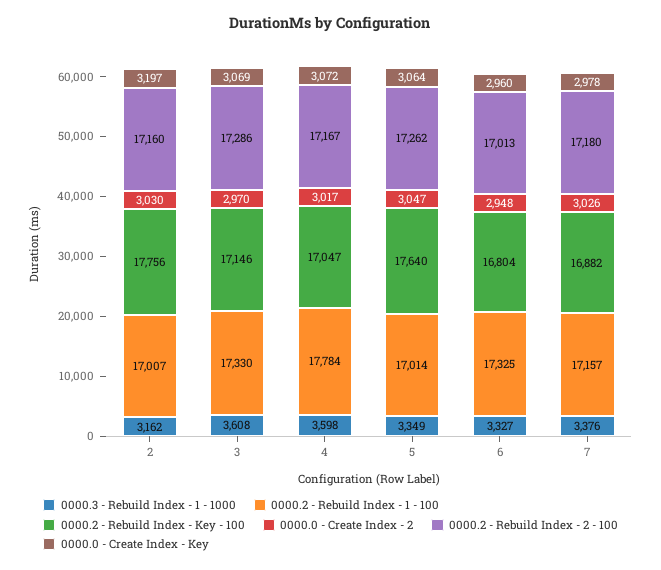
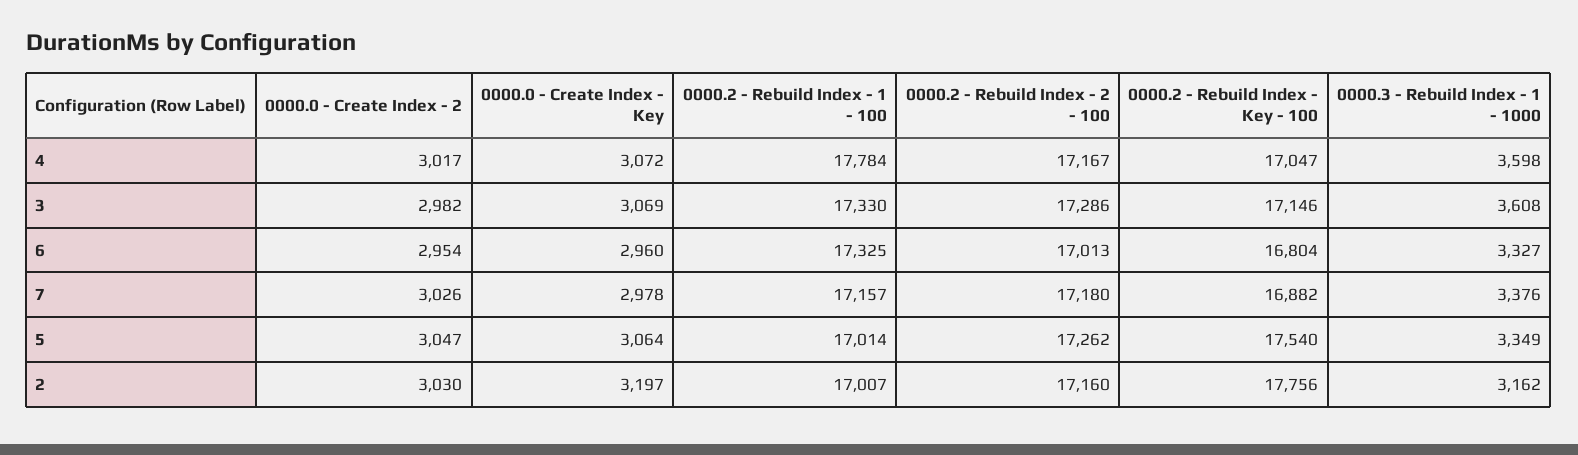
0000.0 - Create Index - 2, 3: 2970 -> 2982
0000.2 - Rebuild Index - Key - 100, 5: 17640 -> 17540
0000.0 - Create Index - 2, 6: 2948 -> 2954

